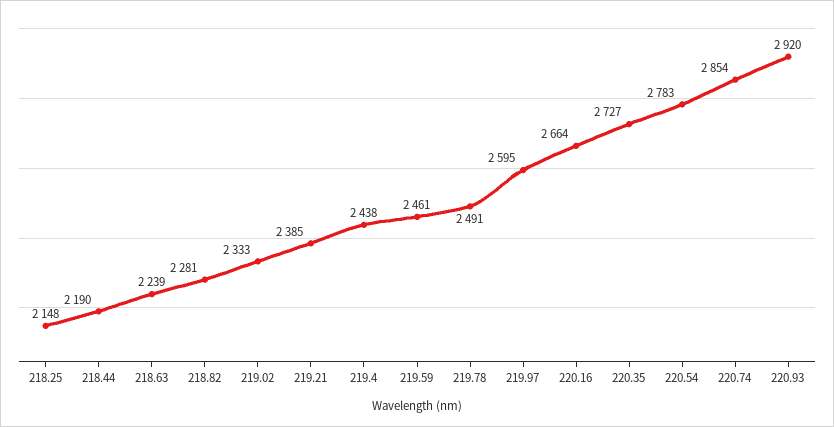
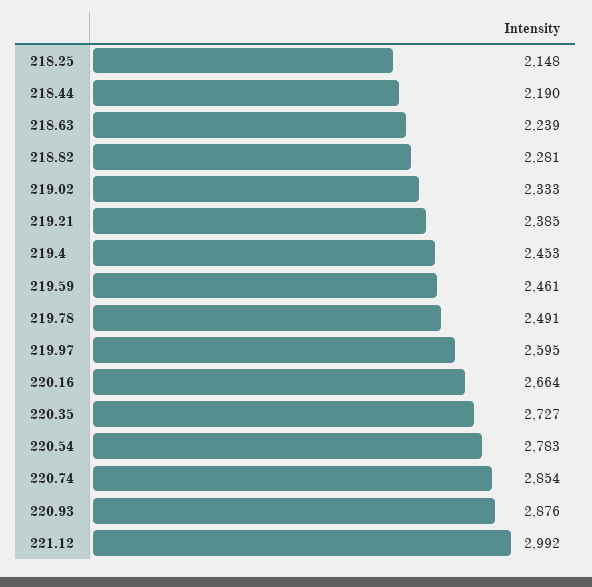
219.4: 2438 -> 2453
220.93: 2920 -> 2876
221.12: none -> 2992

